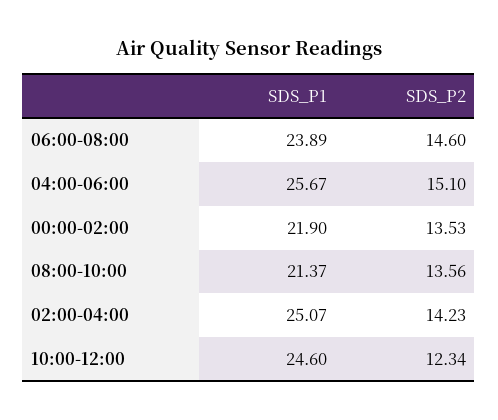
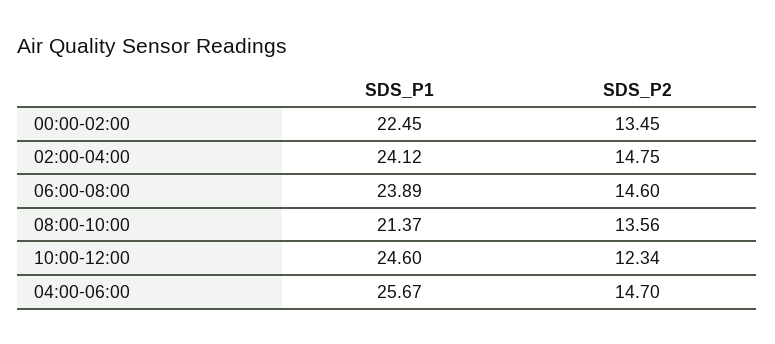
SDS_P2, 04:00-06:00: 15.1 -> 14.7
SDS_P1, 00:00-02:00: 21.9 -> 22.45
SDS_P2, 00:00-02:00: 13.53 -> 13.45
SDS_P1, 02:00-04:00: 25.07 -> 24.12
SDS_P2, 02:00-04:00: 14.23 -> 14.75

